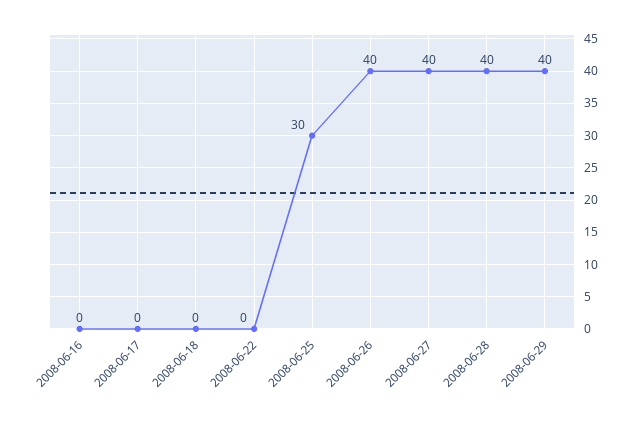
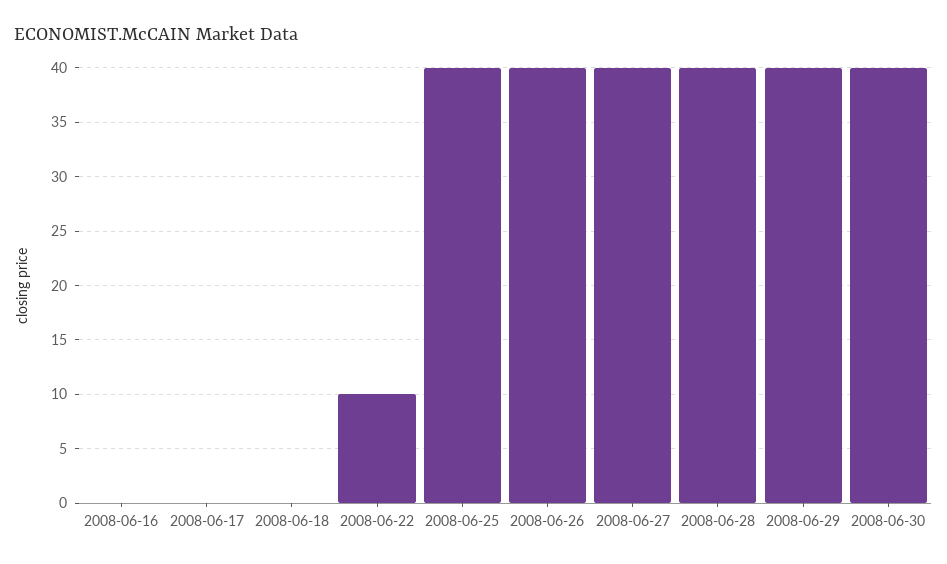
2008-06-22: 0 -> 10
2008-06-25: 30 -> 40
2008-06-30: none -> 40

